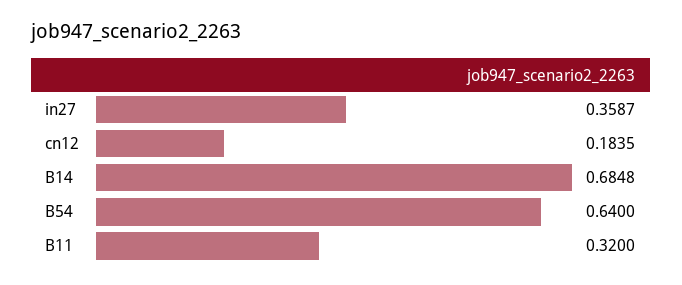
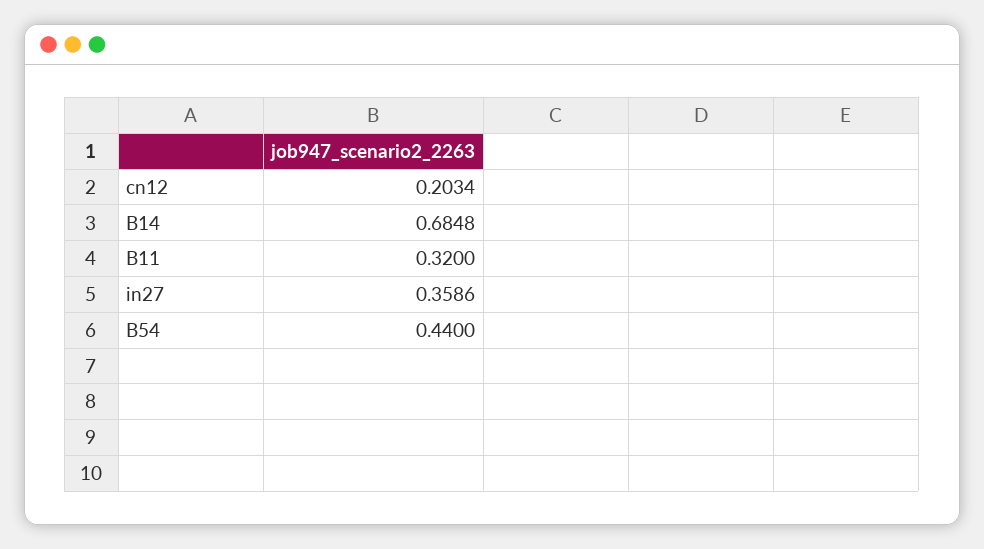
in27: 0.3587 -> 0.3586
cn12: 0.1835 -> 0.2034
B54: 0.64 -> 0.44

